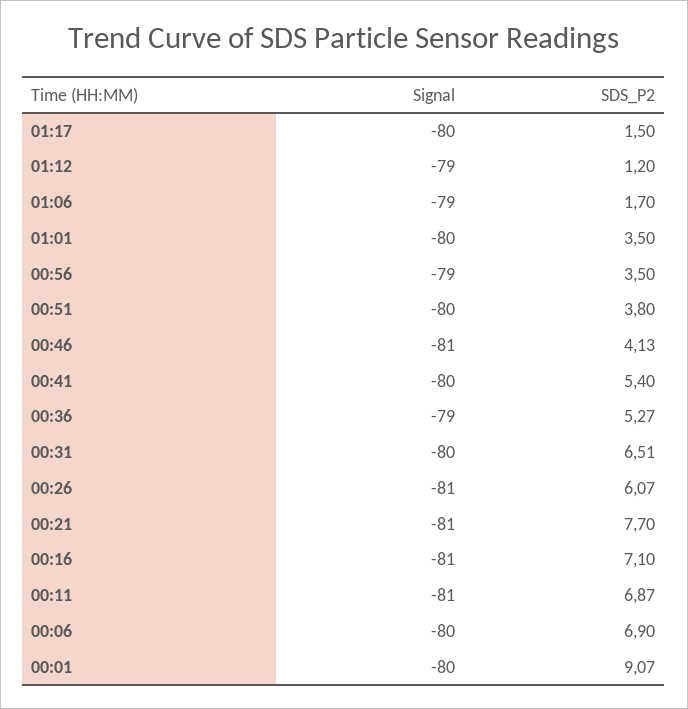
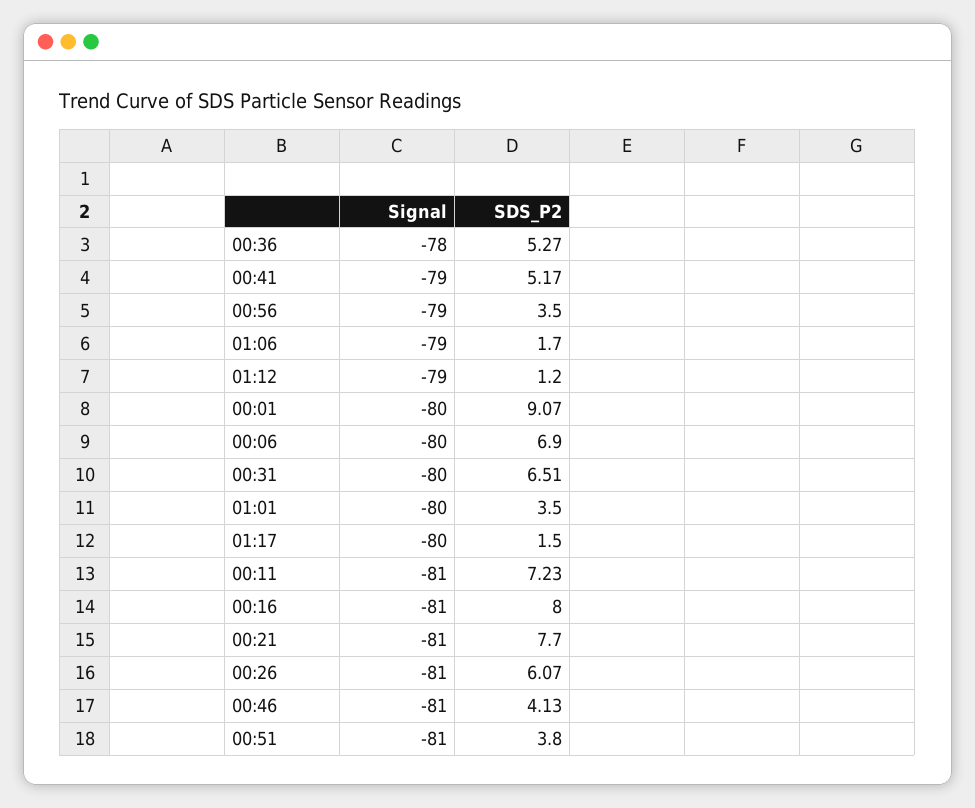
Signal, 00:51: -80 -> -81
Signal, 00:41: -80 -> -79
SDS_P2, 00:41: 5.4 -> 5.17
Signal, 00:36: -79 -> -78
SDS_P2, 00:16: 7.1 -> 8
SDS_P2, 00:11: 6.87 -> 7.23

